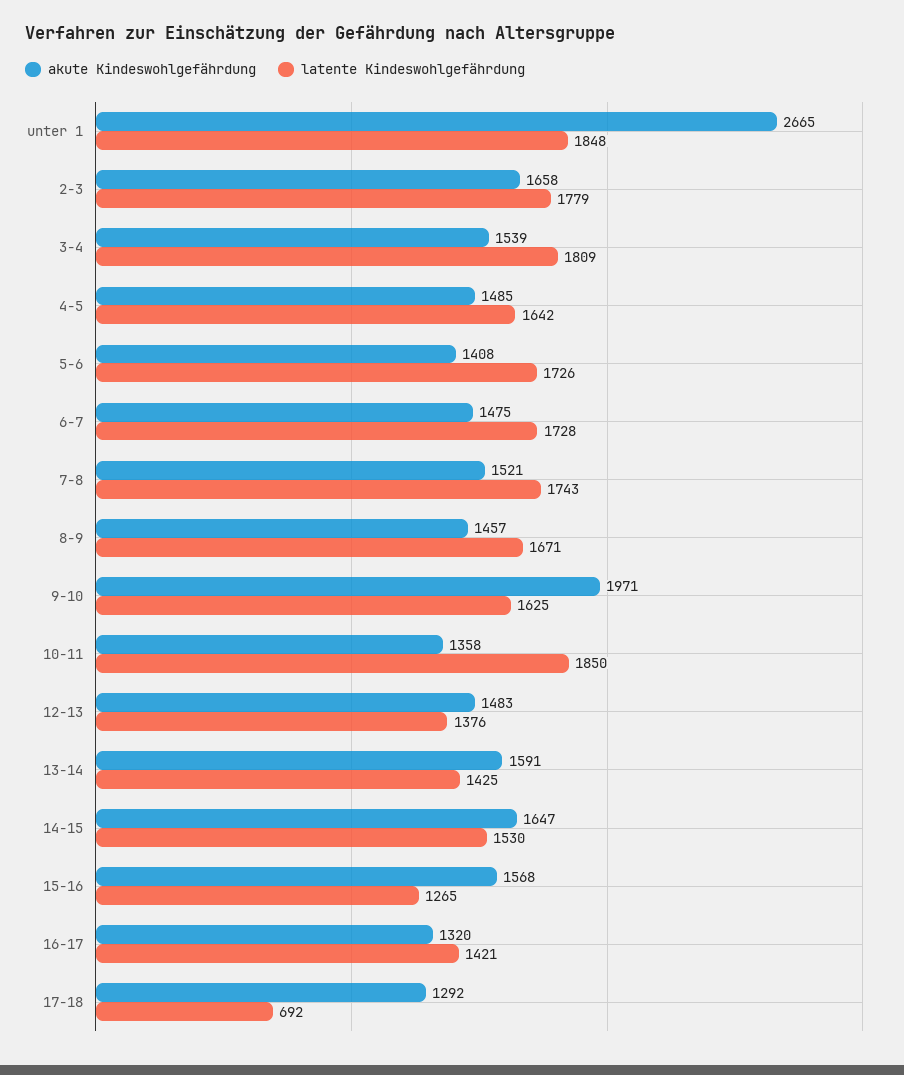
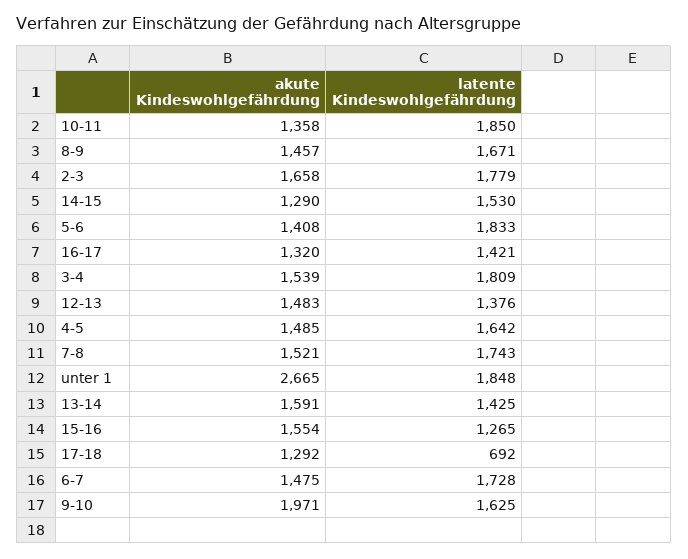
latente Kindeswohlgefährdung, 5-6: 1726 -> 1833
akute Kindeswohlgefährdung, 14-15: 1647 -> 1290
akute Kindeswohlgefährdung, 15-16: 1568 -> 1554

